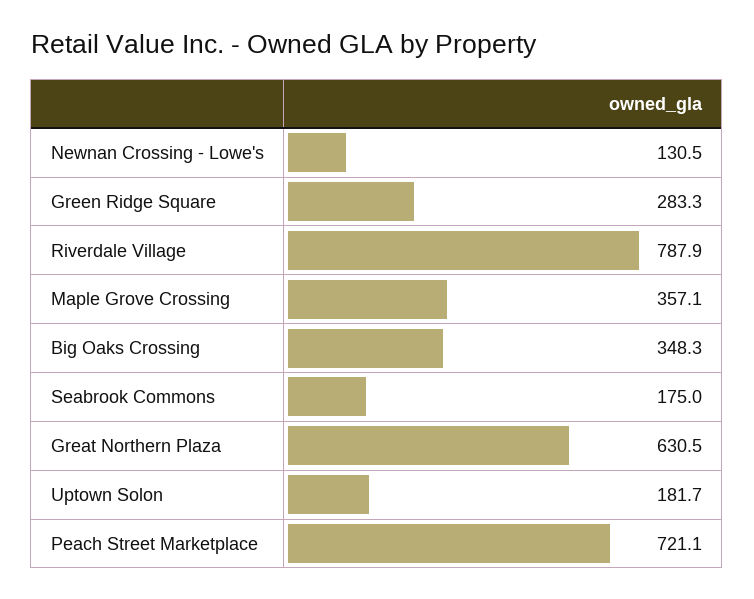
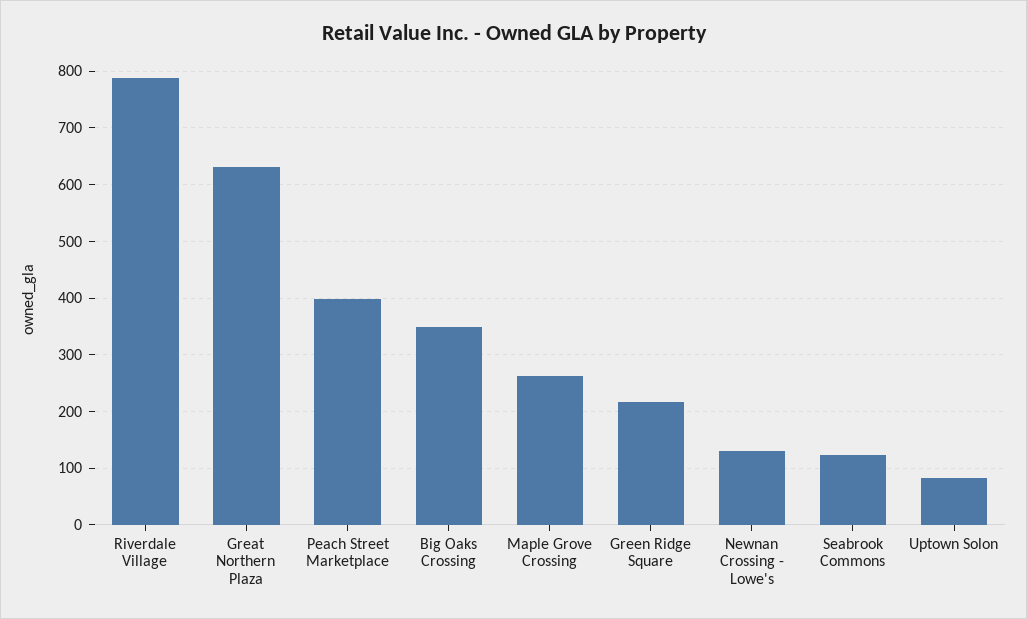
Green Ridge Square: 283.3 -> 220
Maple Grove Crossing: 357.1 -> 260
Seabrook Commons: 175 -> 120
Uptown Solon: 181.7 -> 80
Peach Street Marketplace: 721.1 -> 400

